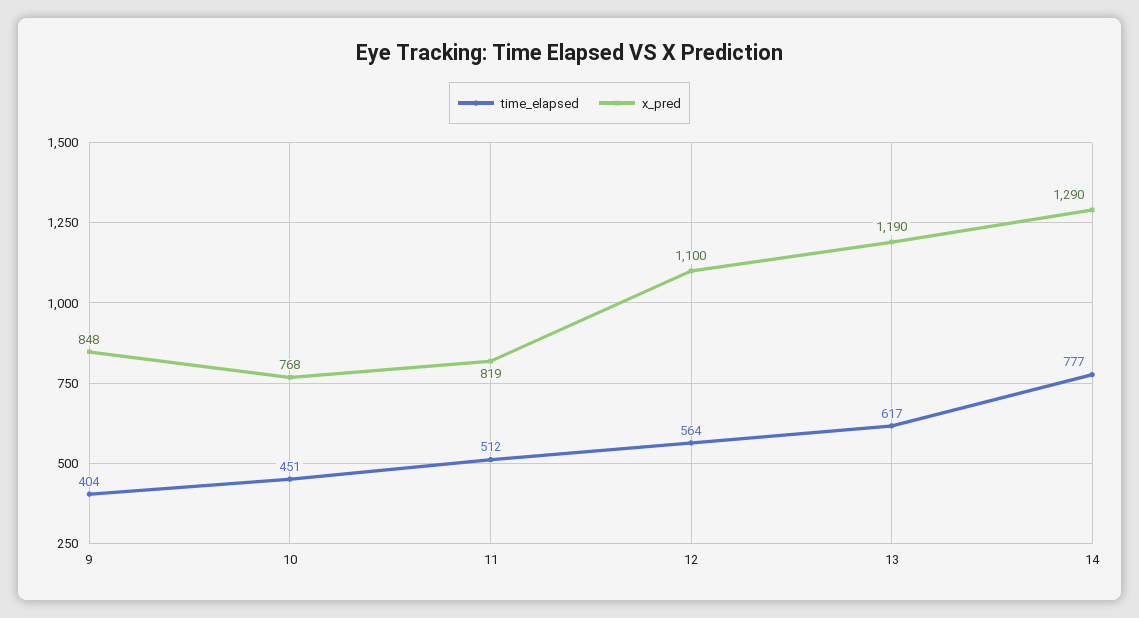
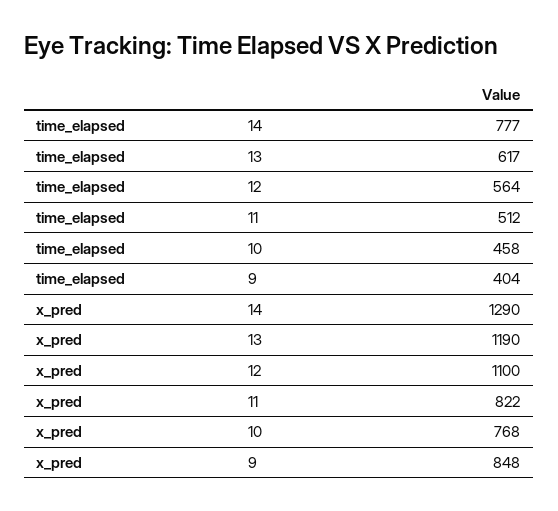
time_elapsed, 10: 451 -> 458
x_pred, 11: 819 -> 822

